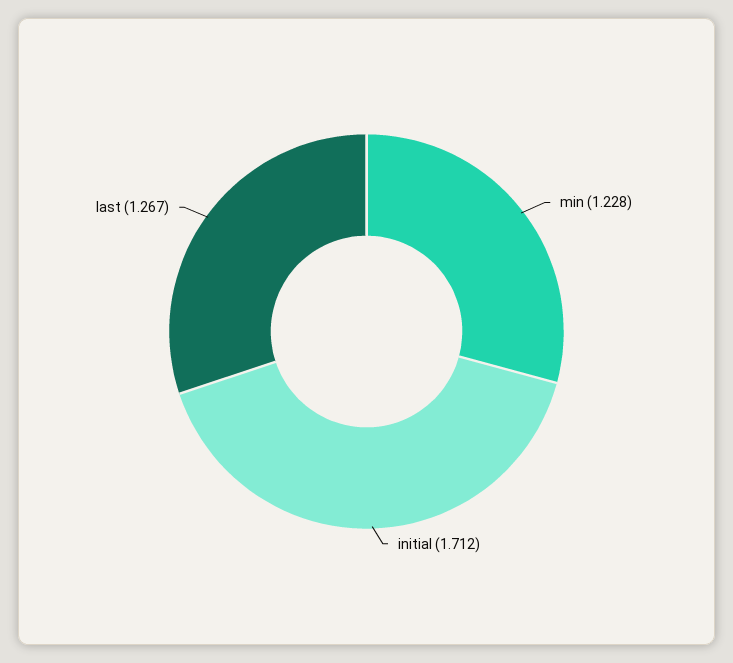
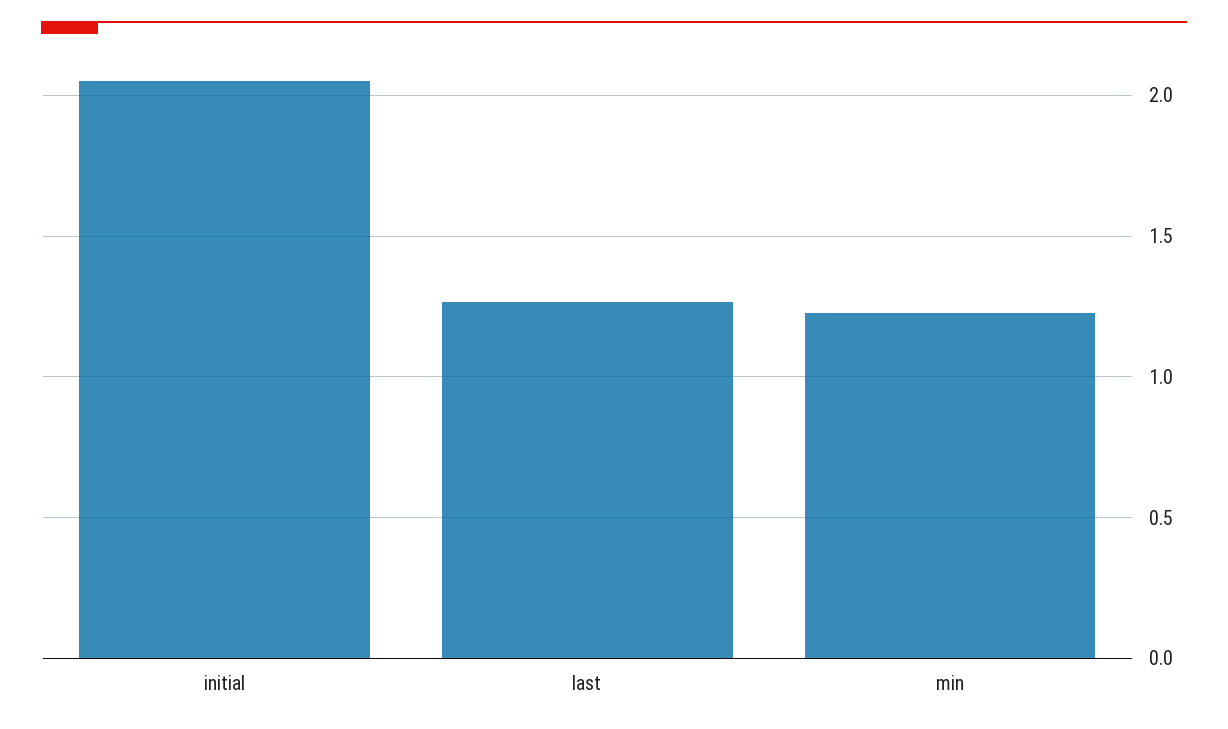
initial: 1.712 -> 2.05

